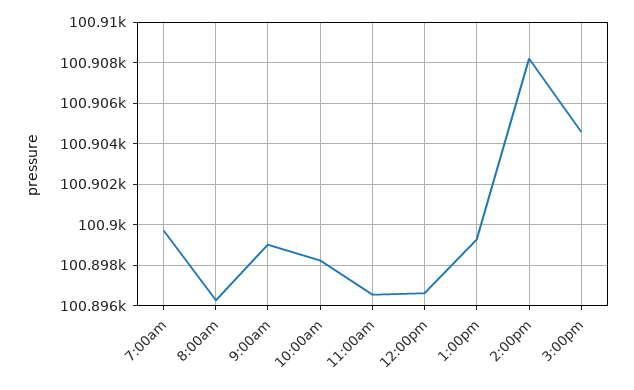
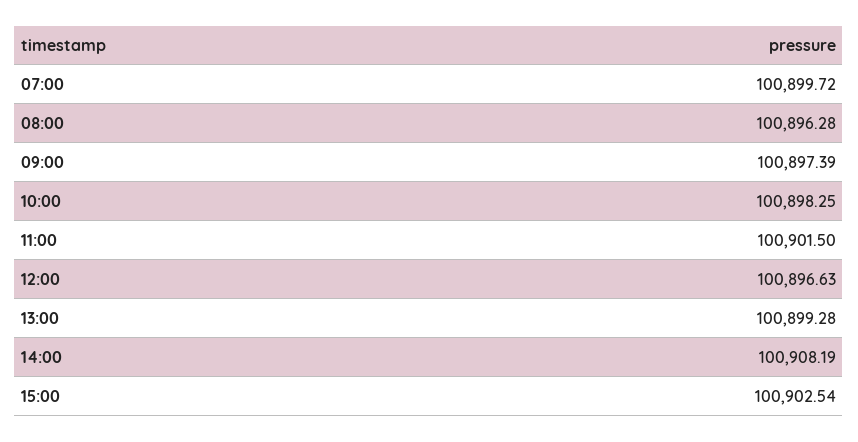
9:00am: 100899 -> 100897.39
11:00am: 100896.5 -> 100901.5
3:00pm: 100904.5 -> 100902.54

